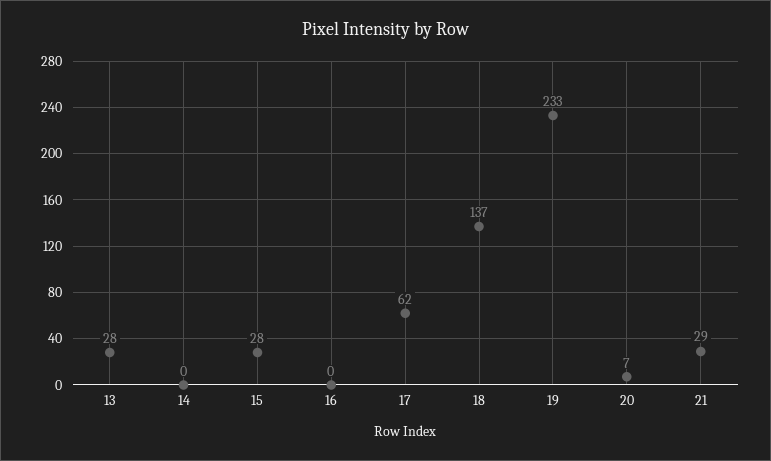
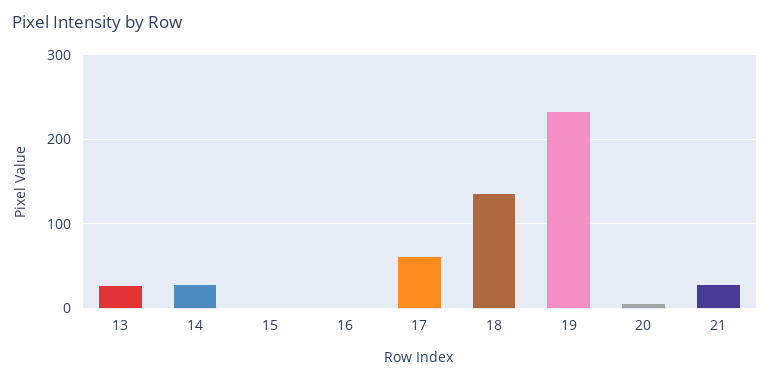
14: 0 -> 30
15: 28 -> 0

